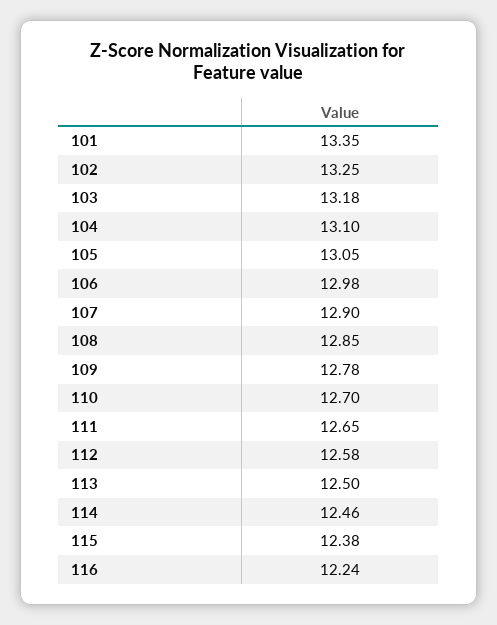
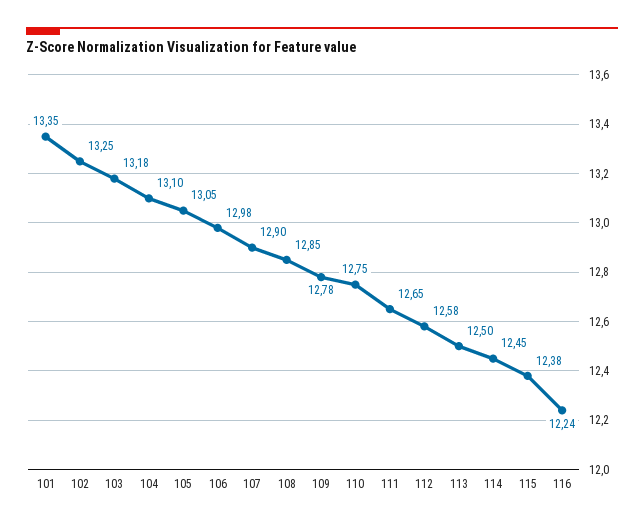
110: 12.7 -> 12.75
114: 12.46 -> 12.45

